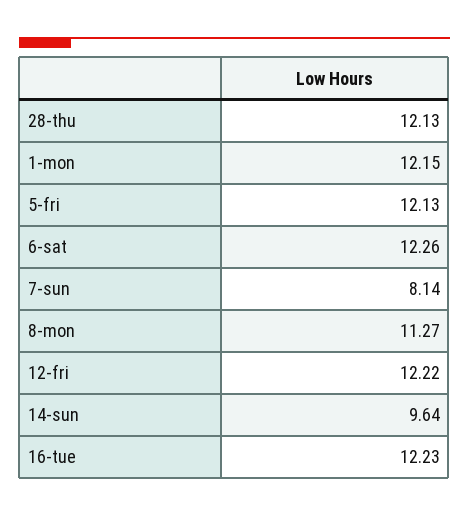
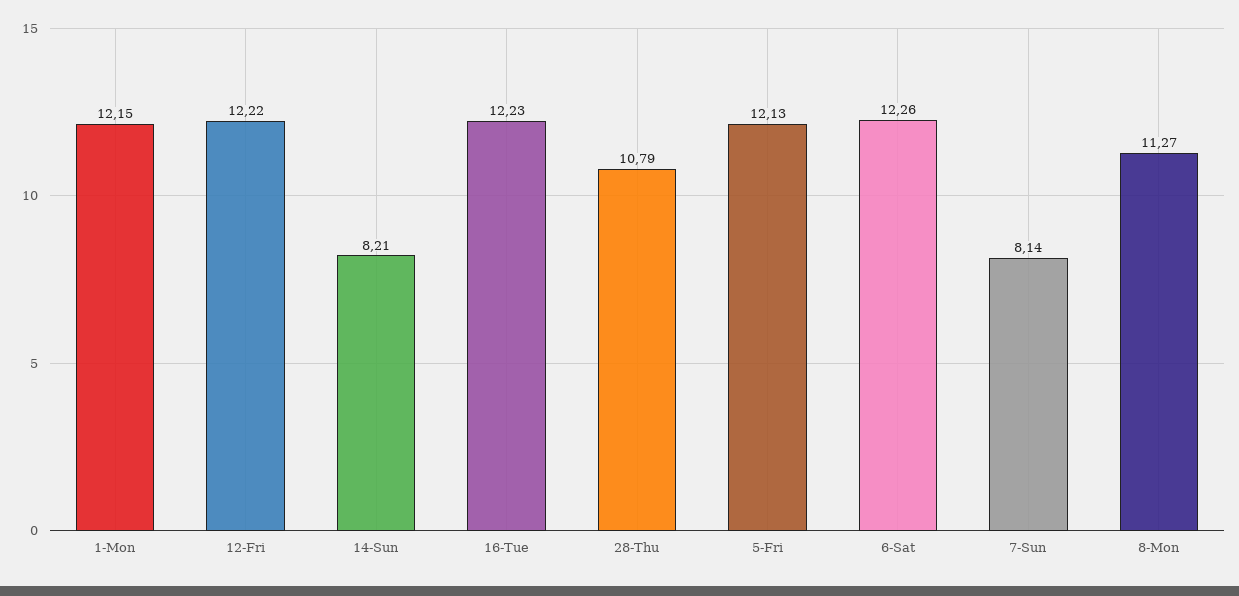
28-thu: 12.13 -> 10.79
14-sun: 9.64 -> 8.21

